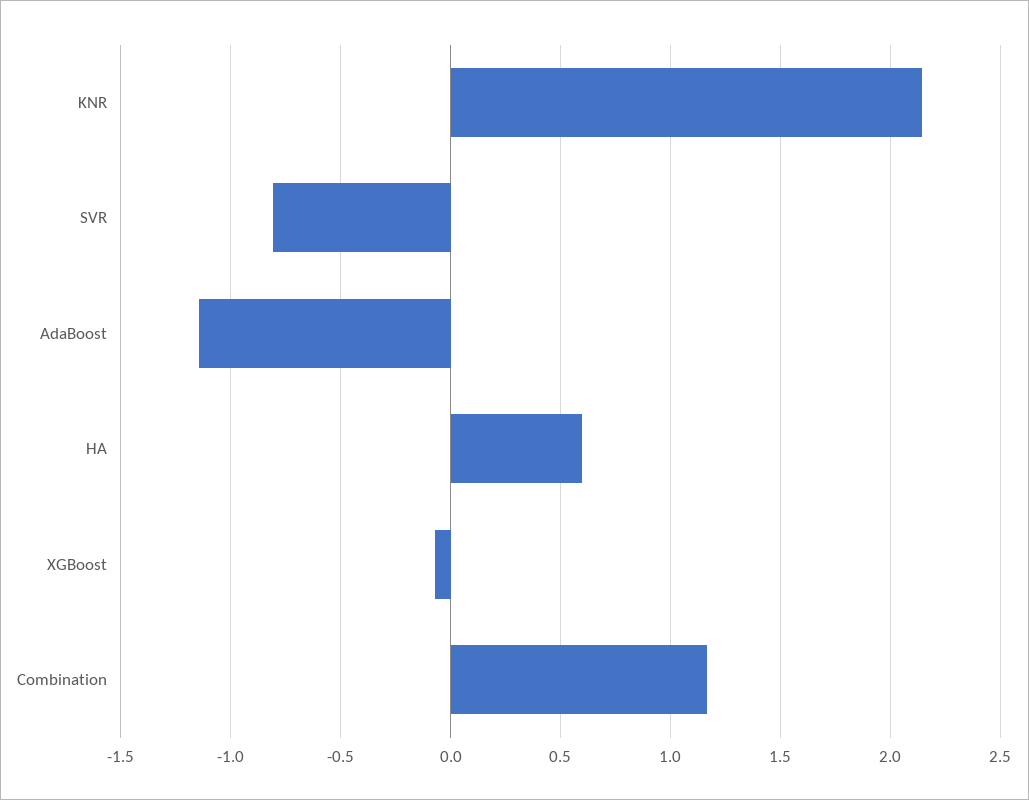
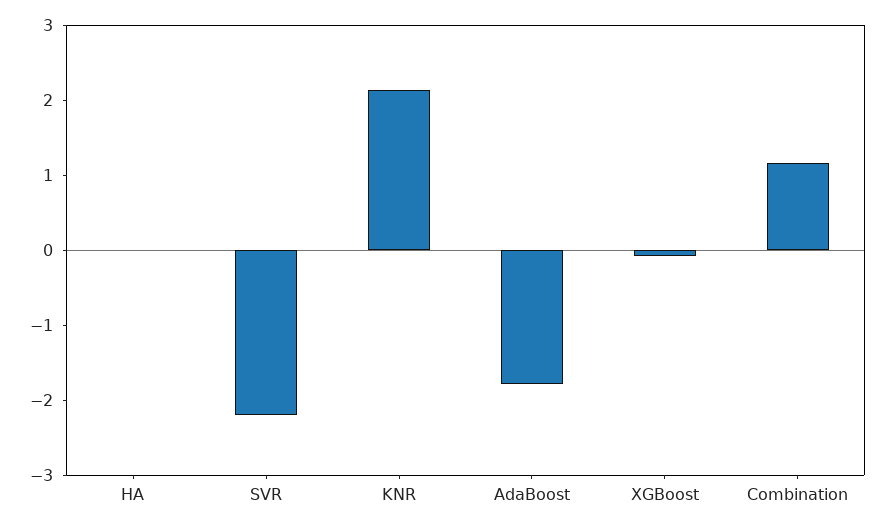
SVR: -0.8 -> -2.2
AdaBoost: -1.15 -> -1.8
HA: 0.6 -> 0

